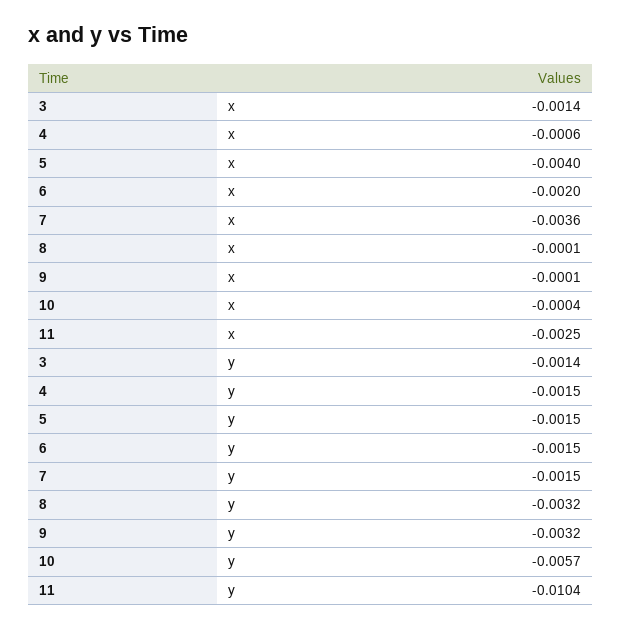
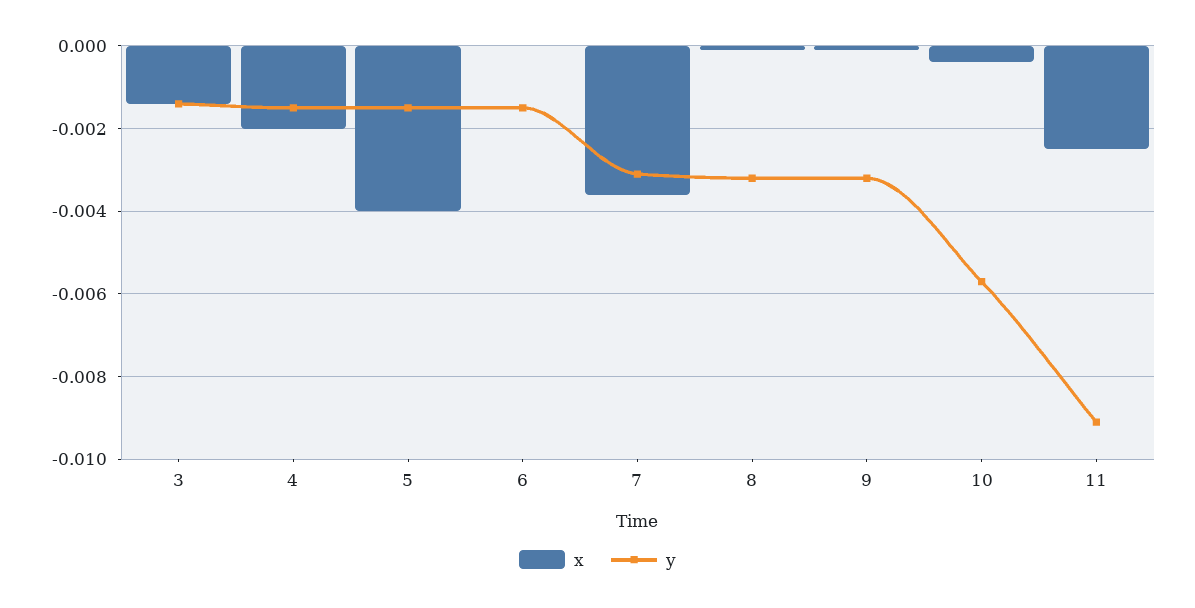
x, 4: -0.0006 -> -0.002
x, 6: -0.002 -> 0
y, 7: -0.0015 -> -0.003
y, 11: -0.0104 -> -0.009

